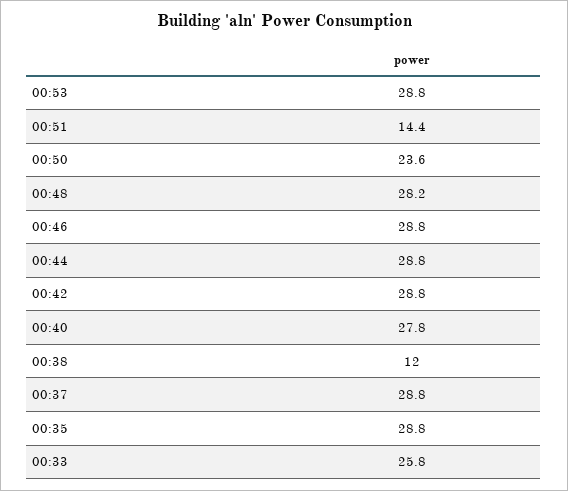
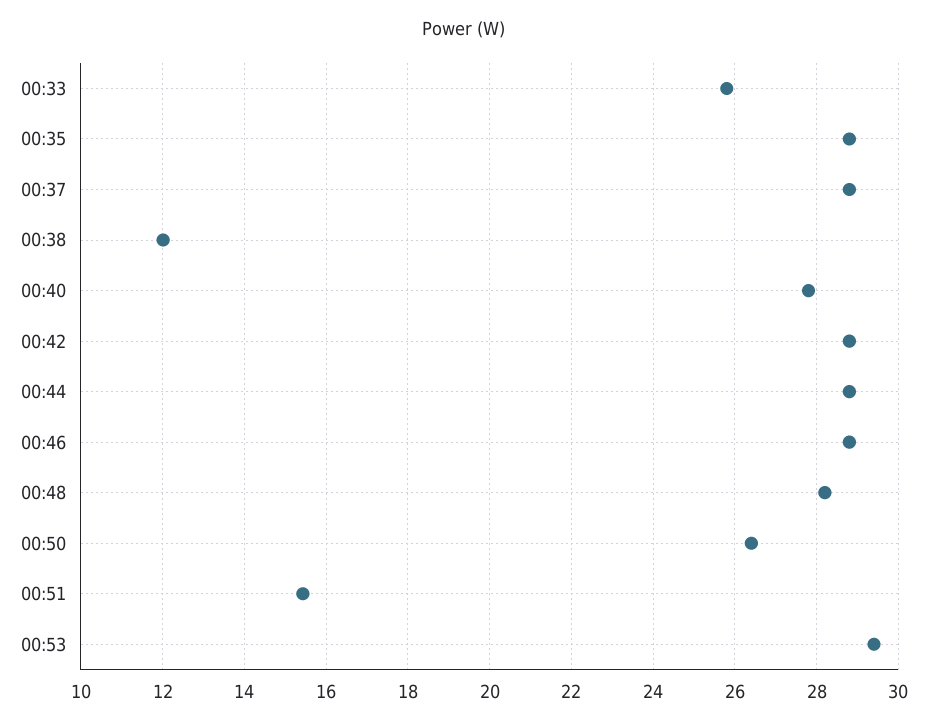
00:53: 28.8 -> 29.4
00:51: 14.4 -> 15.4
00:50: 23.6 -> 26.4

